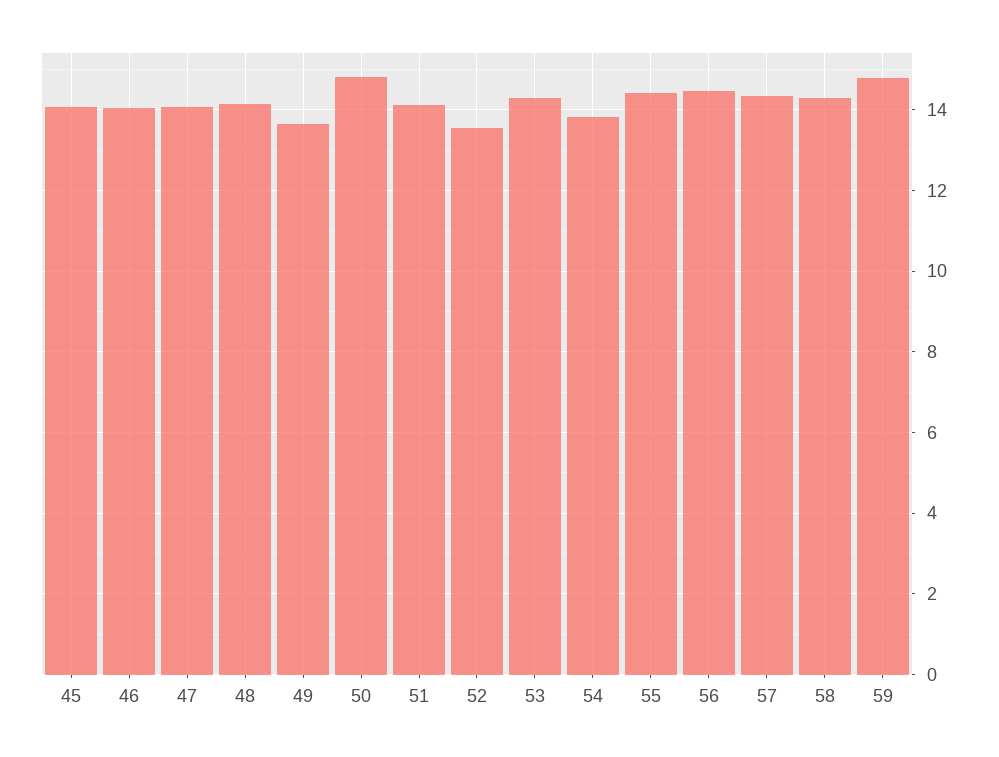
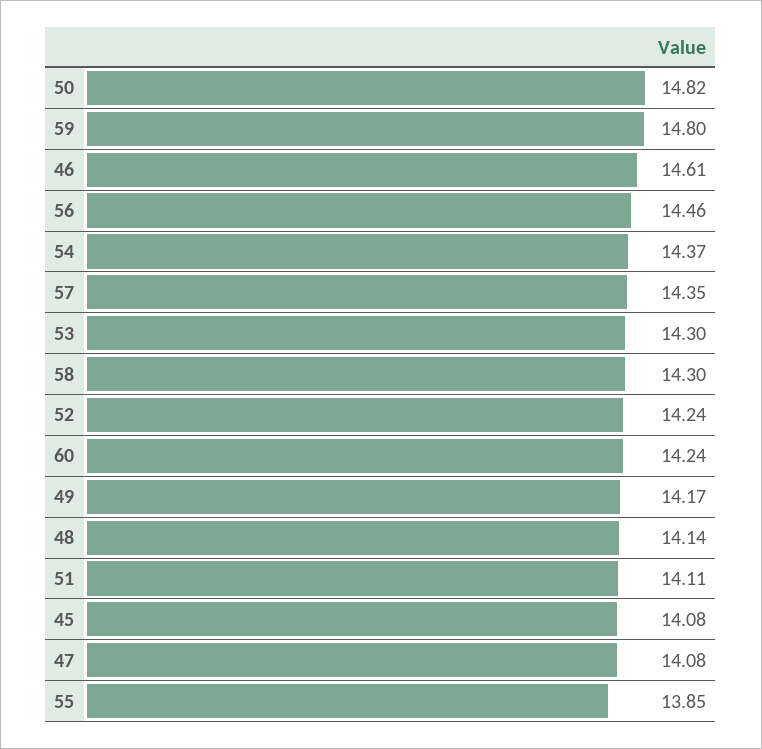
46: 14 -> 14.61
49: 13.6 -> 14.17
52: 13.6 -> 14.24
54: 13.8 -> 14.37
55: 14.4 -> 13.85
60: none -> 14.24

